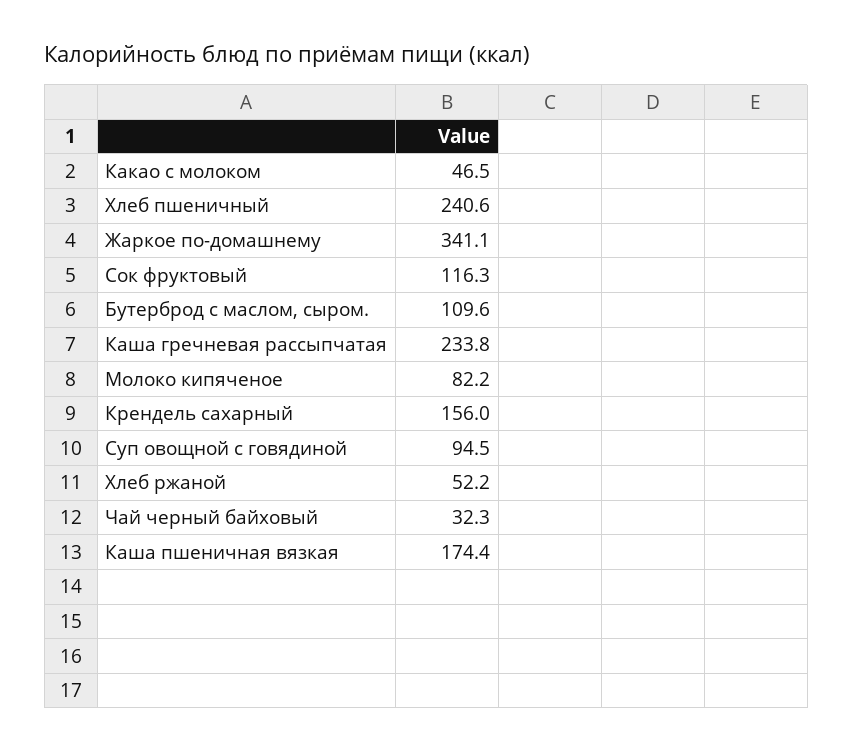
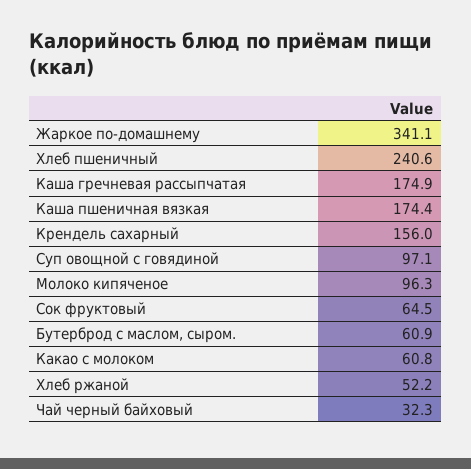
Какао с молоком: 46.5 -> 60.8
Сок фруктовый: 116.3 -> 64.5
Бутерброд с маслом, сыром.: 109.6 -> 60.9
Каша гречневая рассыпчатая: 233.8 -> 174.9
Молоко кипяченое: 82.2 -> 96.3
Суп овощной с говядиной: 94.5 -> 97.1

